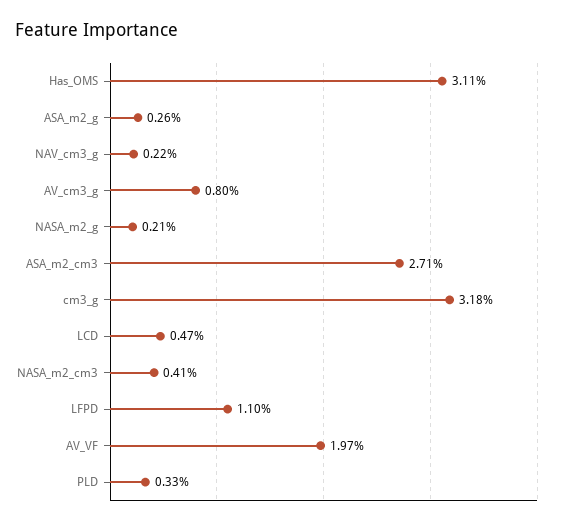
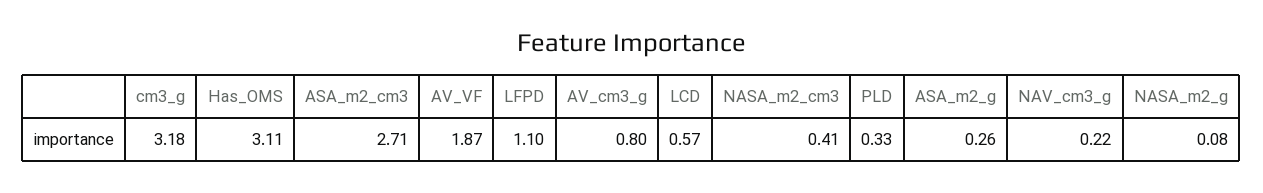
NASA_m2_g: 0.21 -> 0.08
LCD: 0.47 -> 0.57
AV_VF: 1.97 -> 1.87

